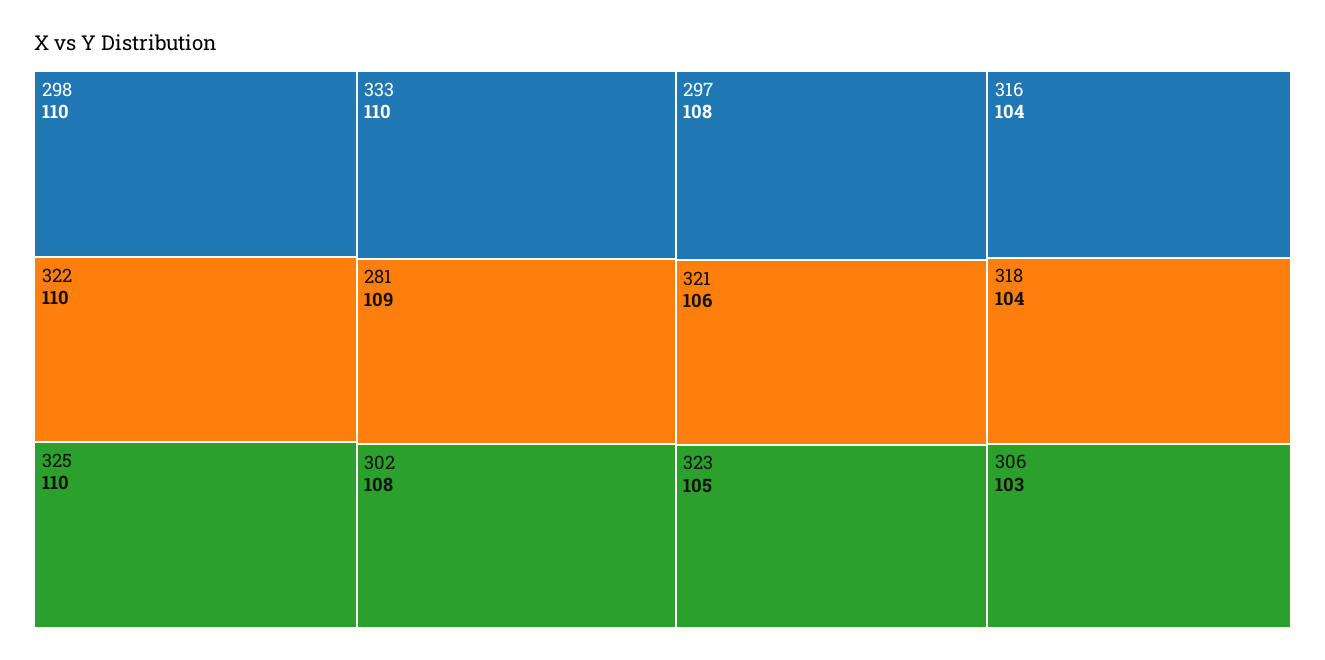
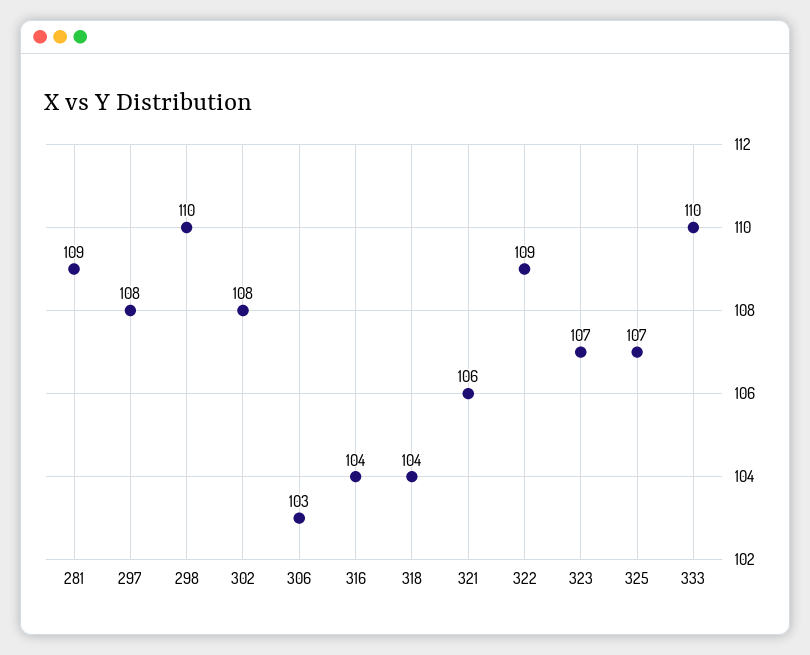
322: 110 -> 109
325: 110 -> 107
323: 105 -> 107

